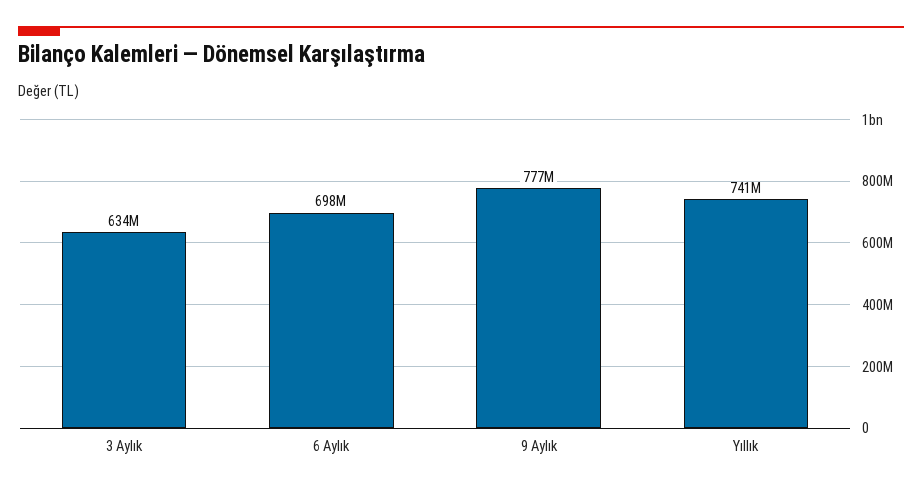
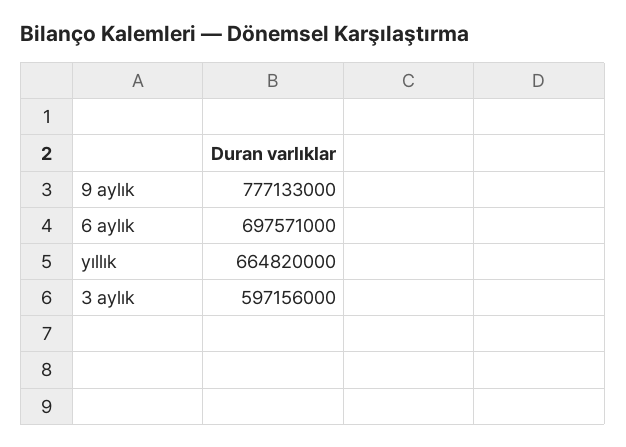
3 Aylık: 634000000 -> 597156000
Yıllık: 741000000 -> 664820000

